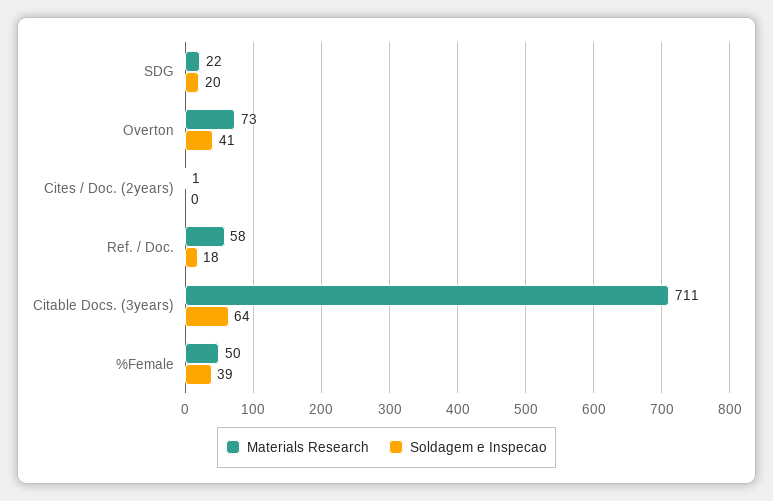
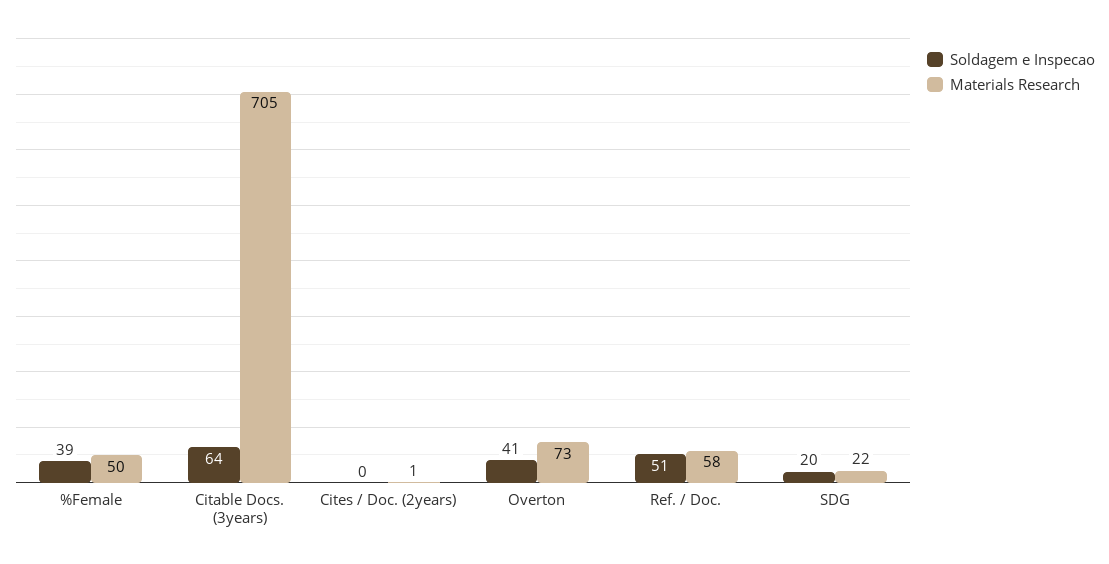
Soldagem e Inspecao, Ref. / Doc.: 18 -> 51
Materials Research, Citable Docs. (3years): 711 -> 705

